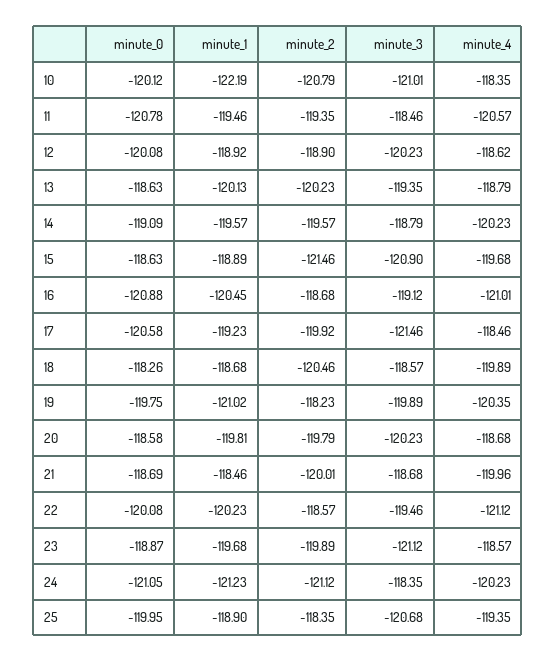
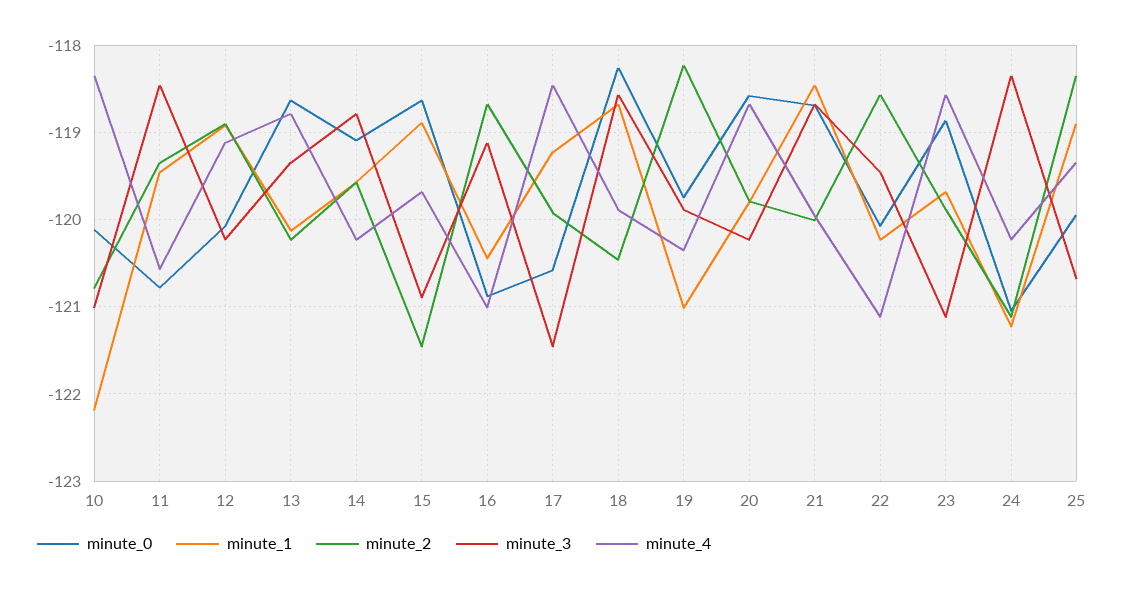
minute_4, 12: -118.62 -> -119.1

